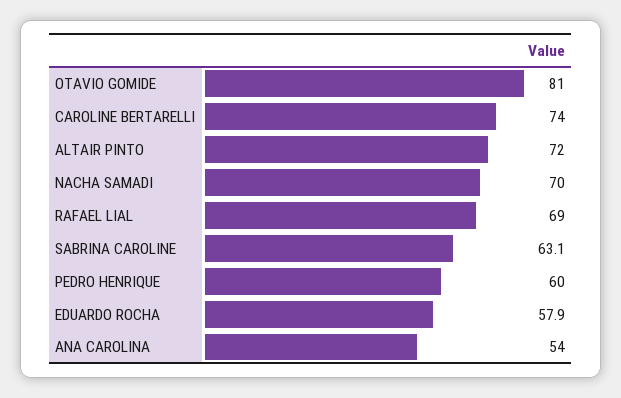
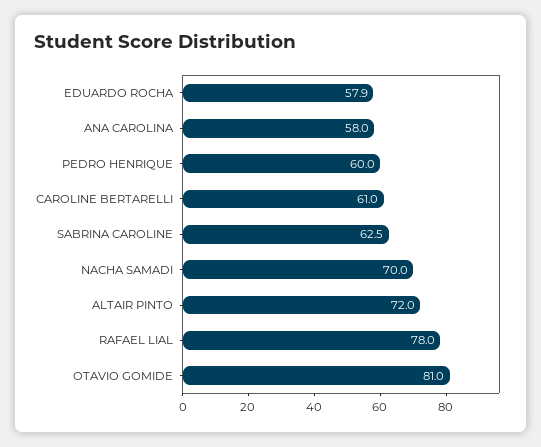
CAROLINE BERTARELLI: 74 -> 61
RAFAEL LIAL: 69 -> 78
SABRINA CAROLINE: 63.1 -> 62.5
ANA CAROLINA: 54 -> 58

